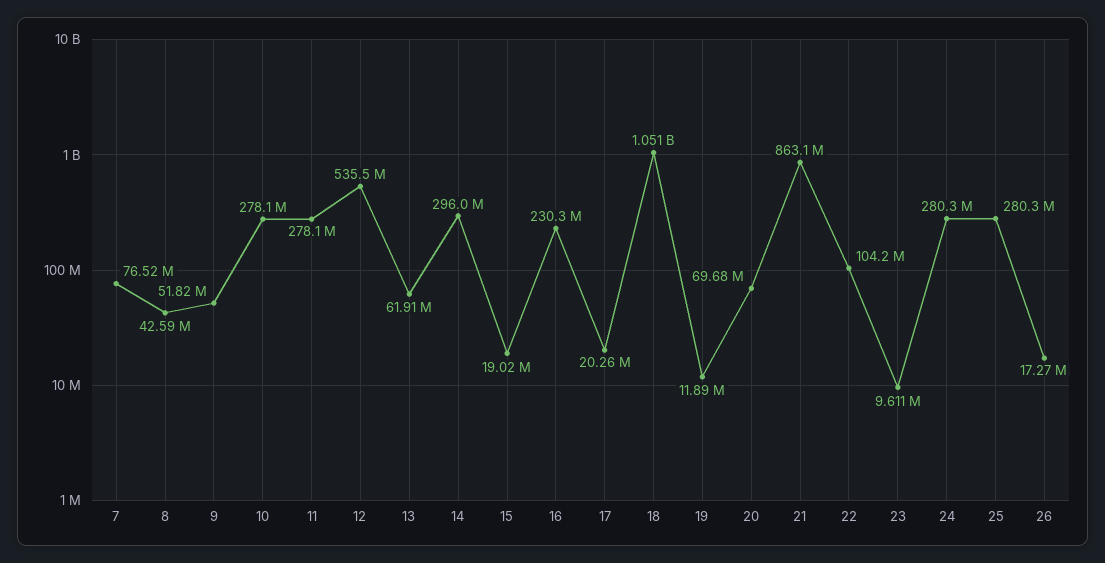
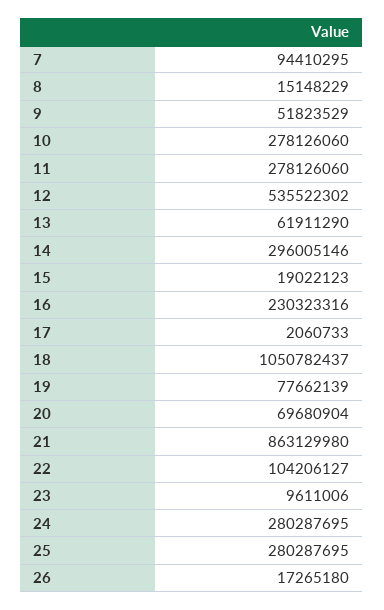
7: 76520000 -> 94410295
8: 42590000 -> 15148229
17: 20260000 -> 2060733
19: 11890000 -> 77662139

